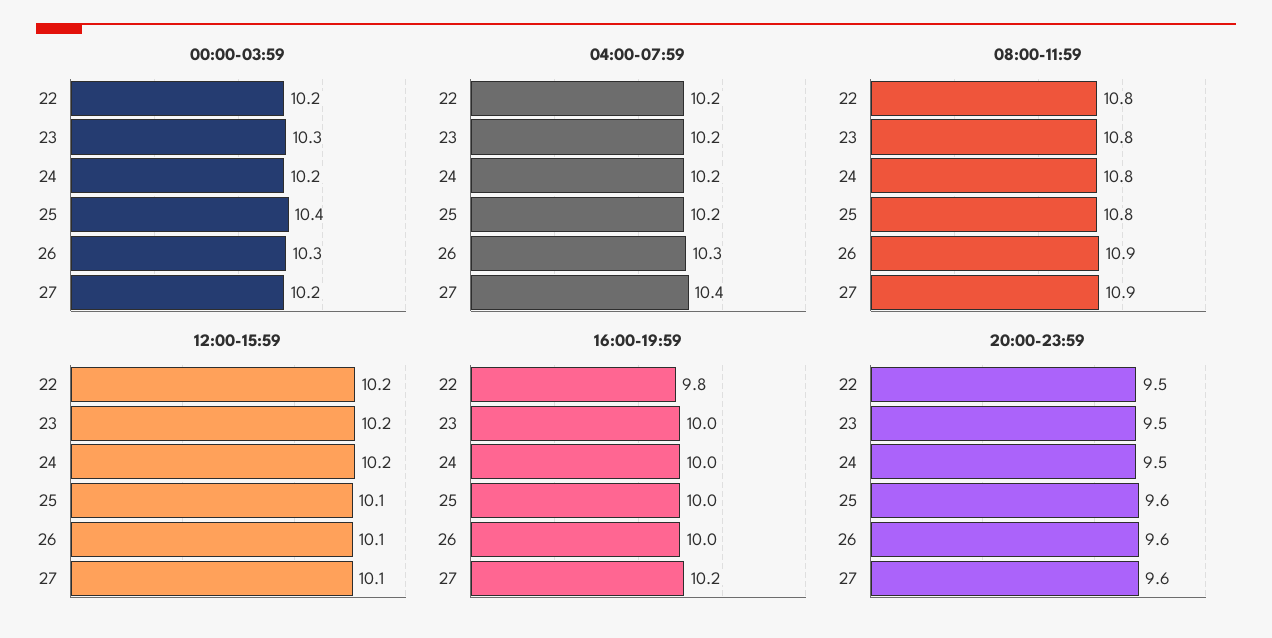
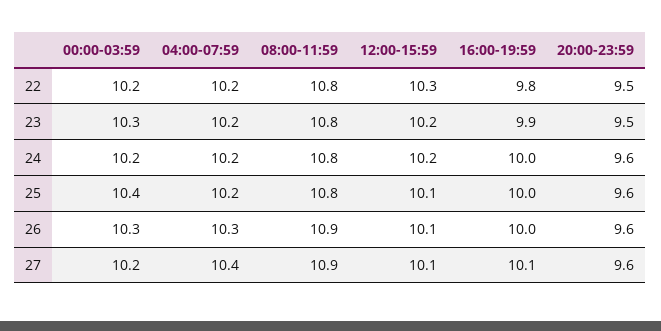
12:00-15:59, 22: 10.2 -> 10.3
16:00-19:59, 23: 10 -> 9.9
16:00-19:59, 27: 10.2 -> 10.1
20:00-23:59, 24: 9.5 -> 9.6

